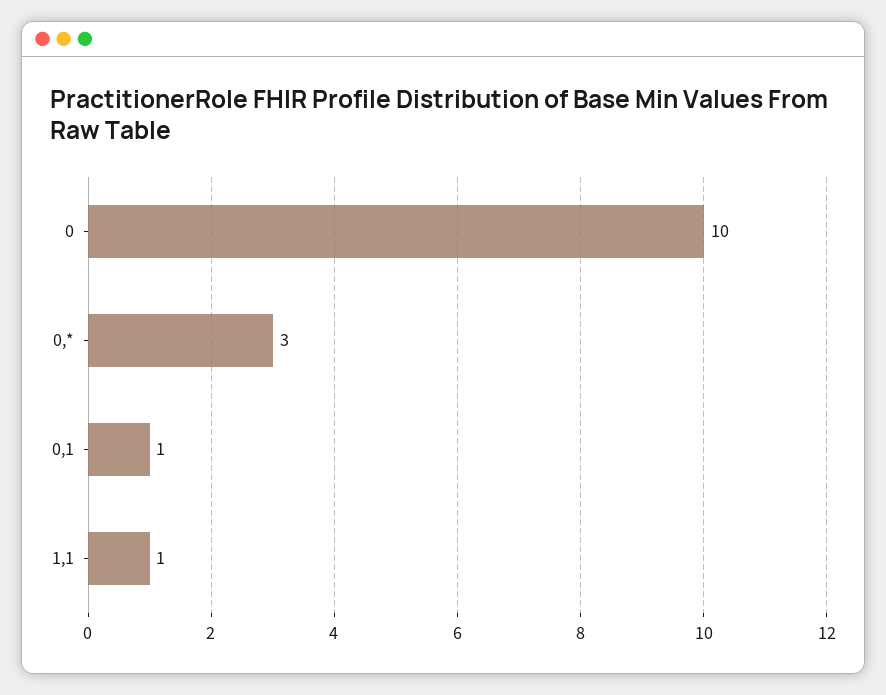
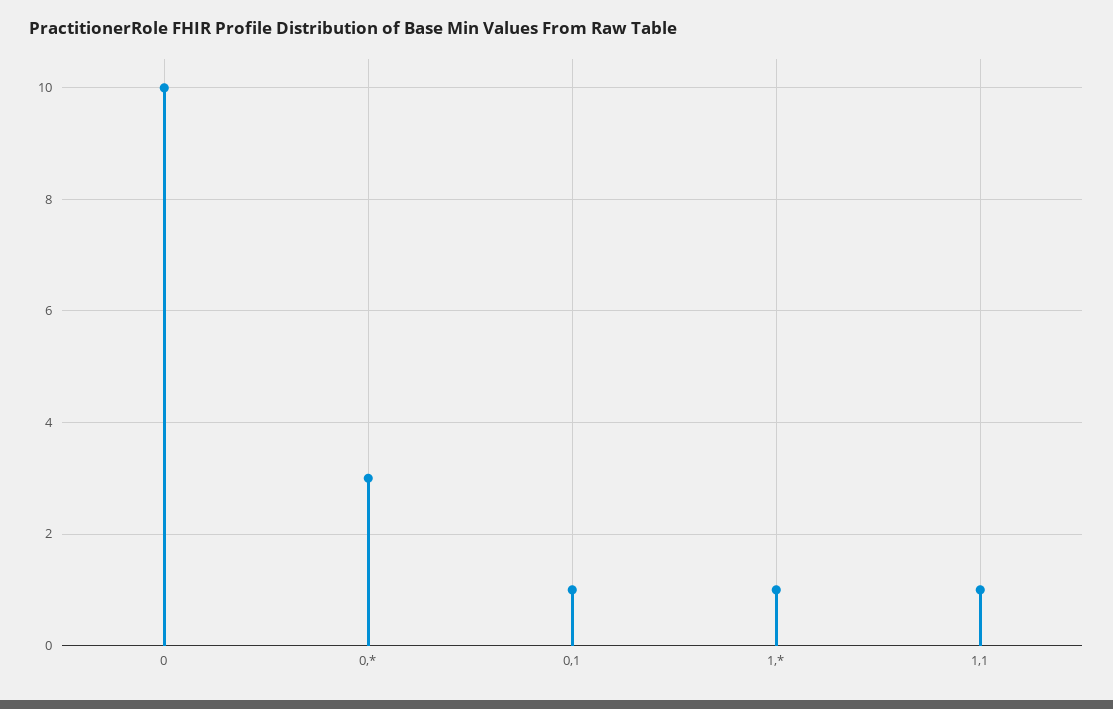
1,*: none -> 1

